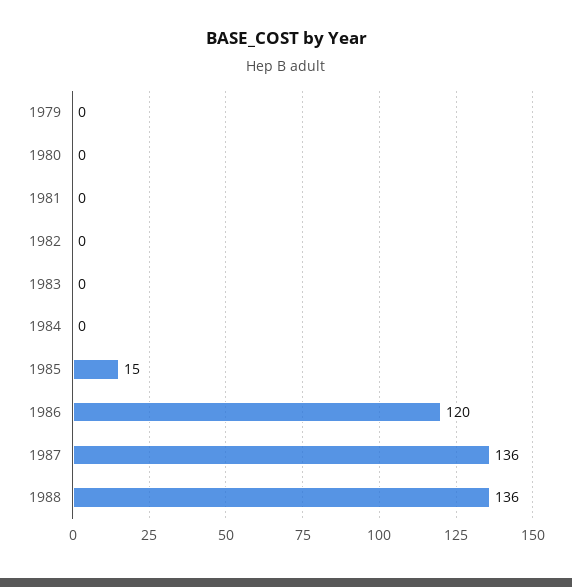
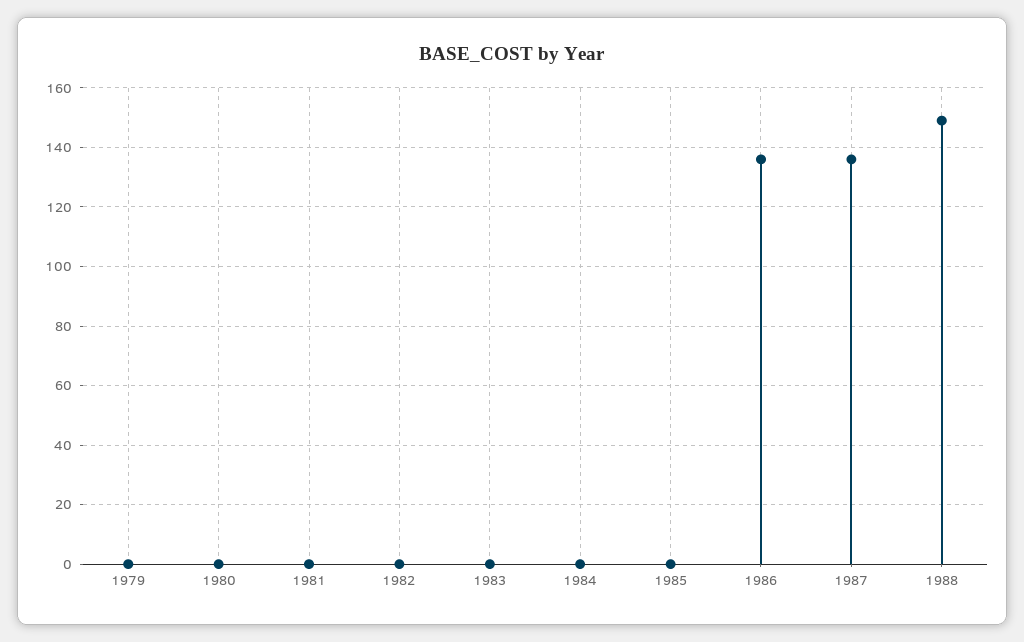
1985: 15 -> 0
1986: 120 -> 135
1988: 136 -> 150

